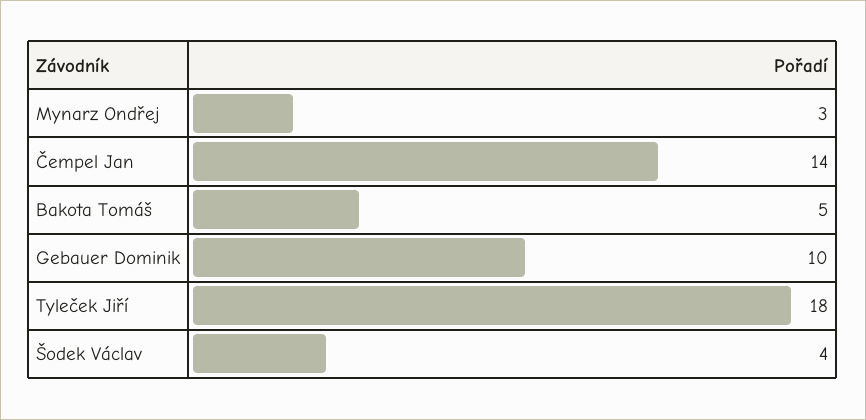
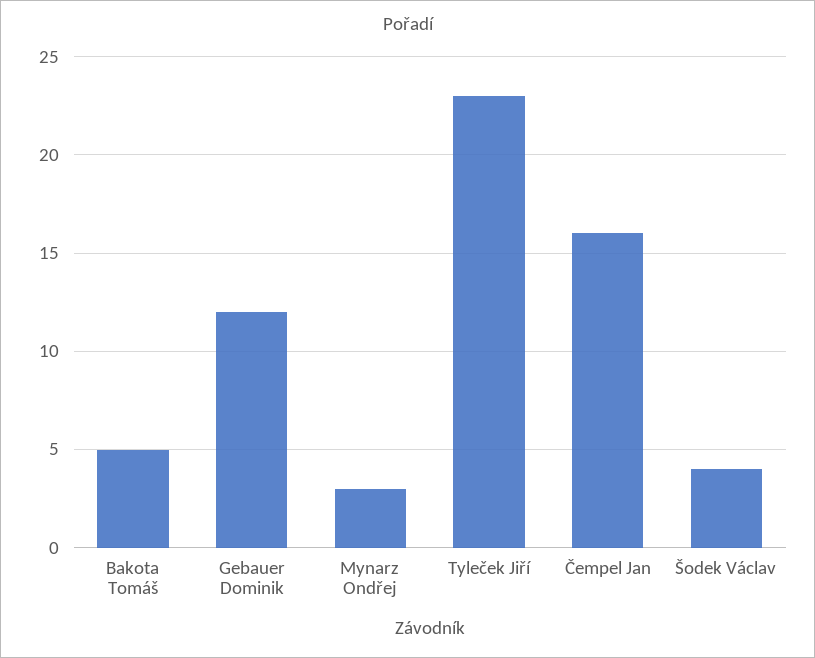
Čempel Jan: 14 -> 16
Gebauer Dominik: 10 -> 12
Tyleček Jiří: 18 -> 23

